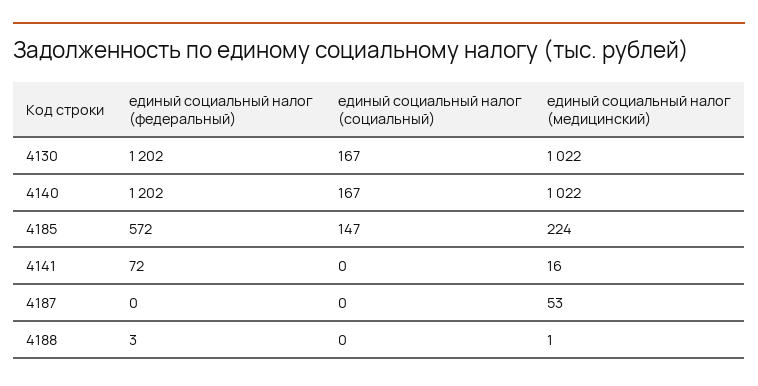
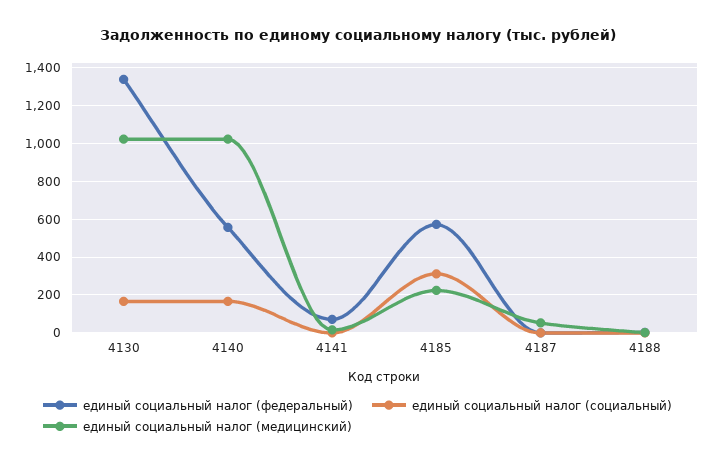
единый социальный налог (федеральный), 4130: 1202 -> 1350
единый социальный налог (федеральный), 4140: 1202 -> 550
единый социальный налог (социальный), 4185: 147 -> 300

